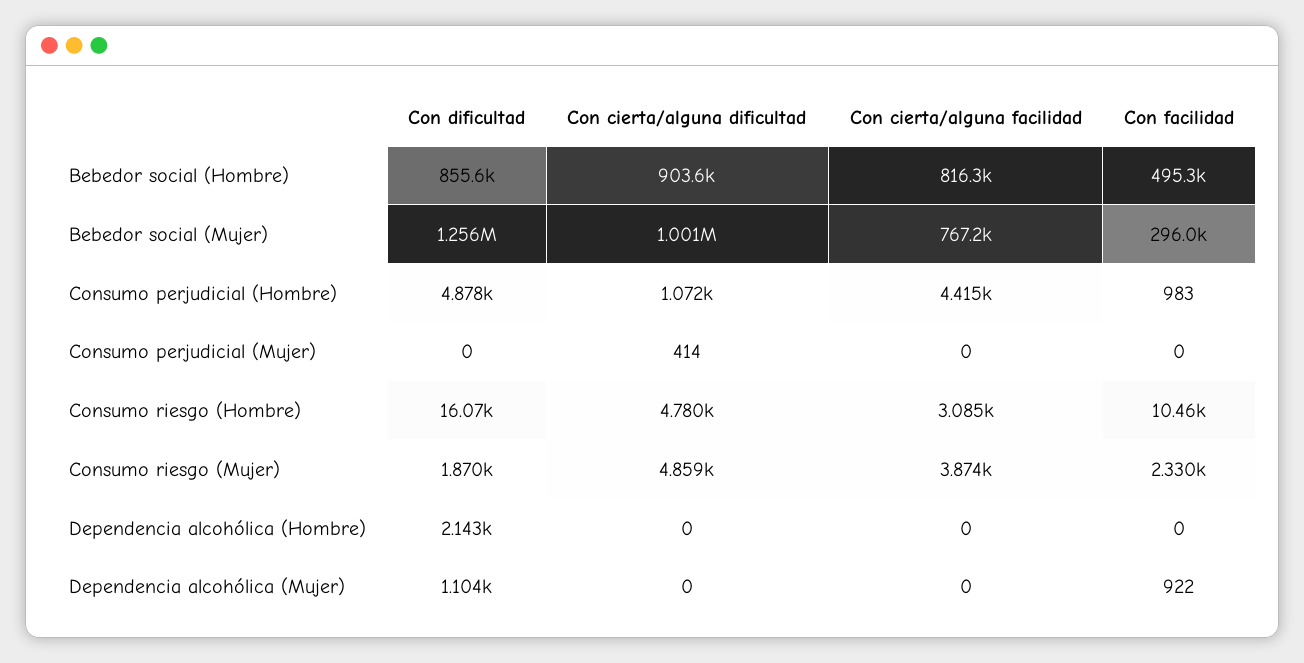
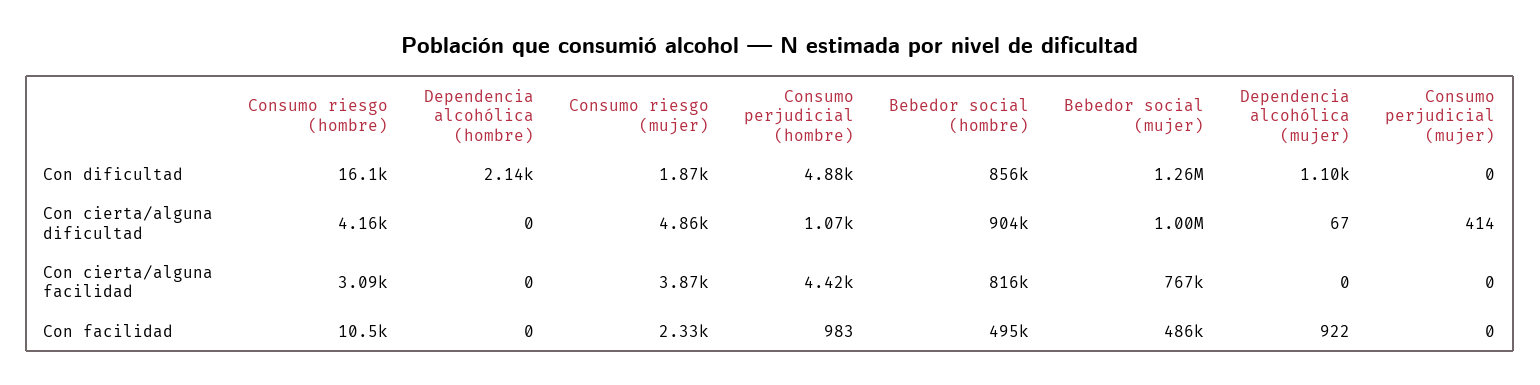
Con facilidad, Bebedor social (Mujer): 296000 -> 486000
Con cierta/alguna dificultad, Consumo riesgo (Hombre): 4780 -> 4160
Con cierta/alguna dificultad, Dependencia alcohólica (Mujer): 0 -> 67

